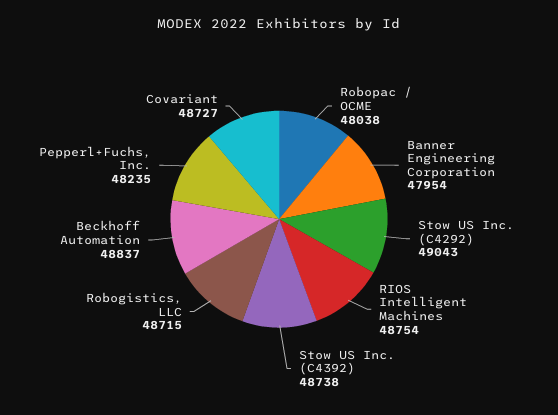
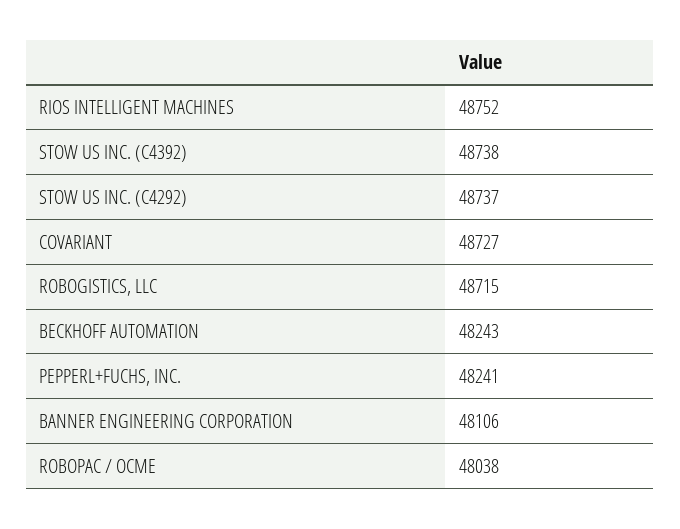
Banner Engineering Corporation: 47954 -> 48106
Stow US Inc. (C4292): 49043 -> 48737
RIOS Intelligent Machines: 48754 -> 48752
Beckhoff Automation: 48837 -> 48243
Pepperl+Fuchs, Inc.: 48235 -> 48241

